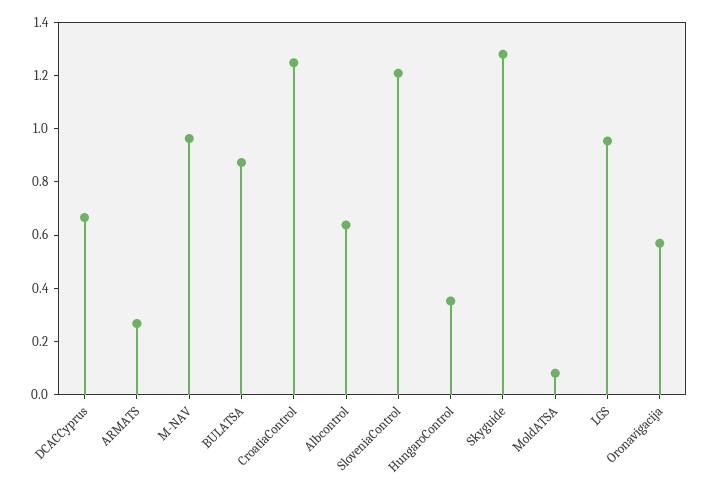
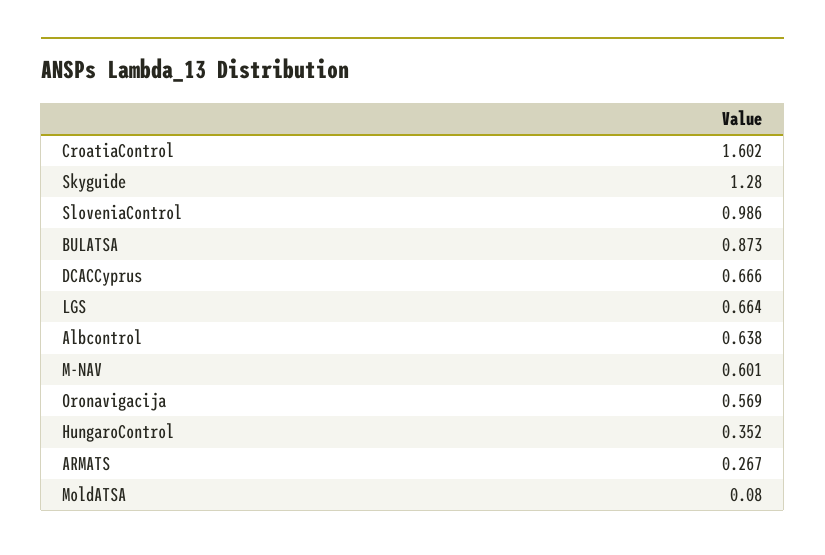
M-NAV: 0.95 -> 0.601
CroatiaControl: 1.25 -> 1.602
SloveniaControl: 1.2 -> 0.986
LGS: 0.95 -> 0.664

